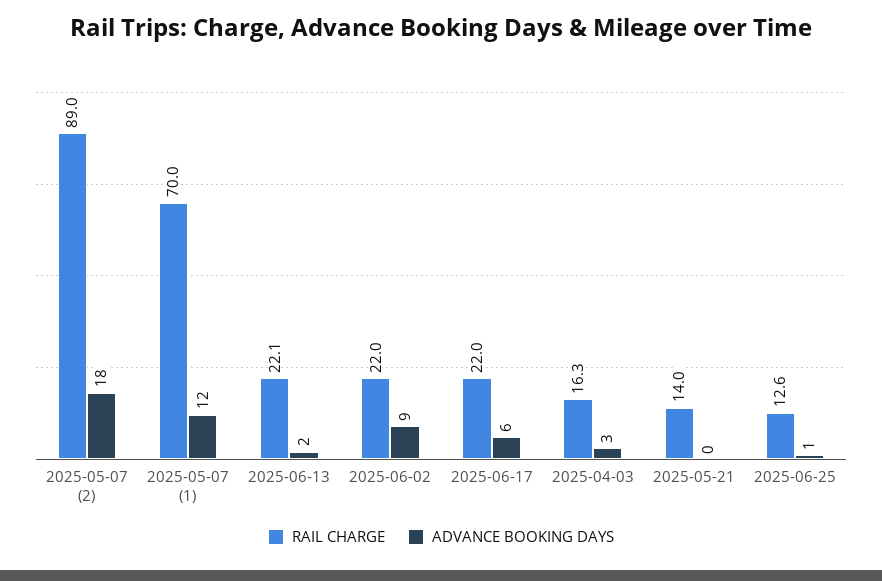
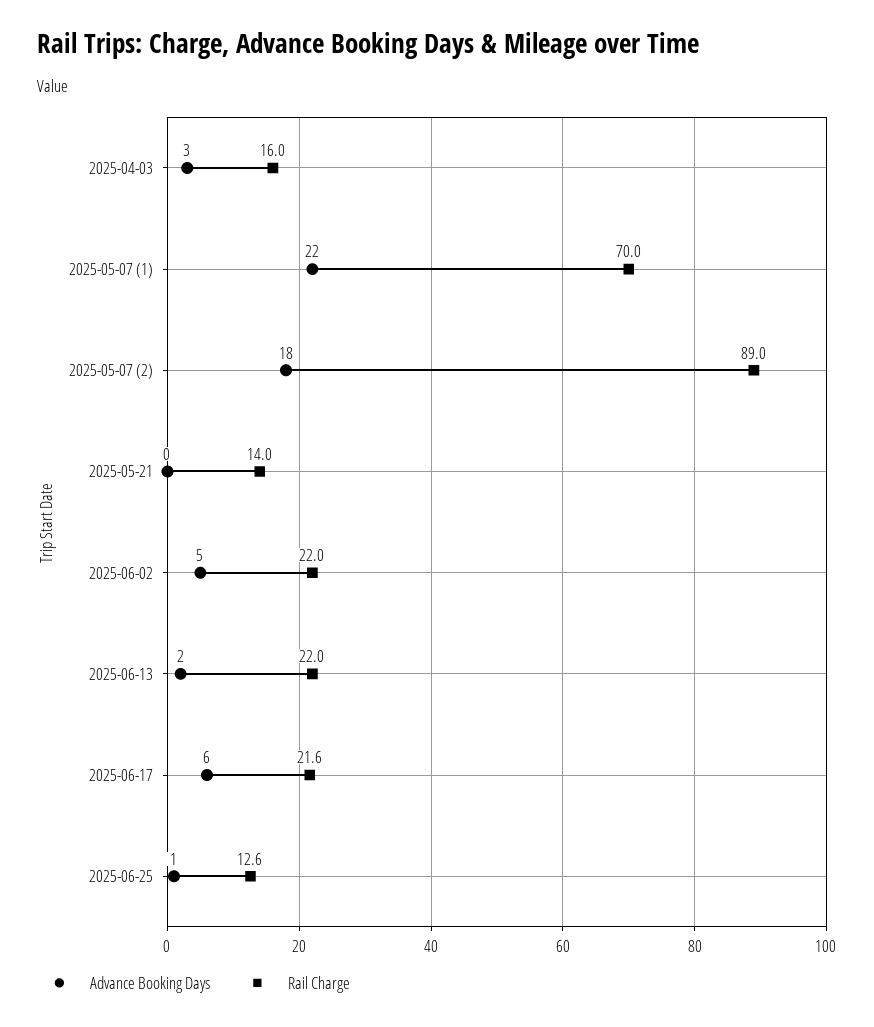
ADVANCE BOOKING DAYS, 2025-05-07 (1): 12 -> 22
RAIL CHARGE, 2025-06-13: 22.1 -> 22
ADVANCE BOOKING DAYS, 2025-06-02: 9 -> 5
RAIL CHARGE, 2025-06-17: 22 -> 21.6
RAIL CHARGE, 2025-04-03: 16.3 -> 16

